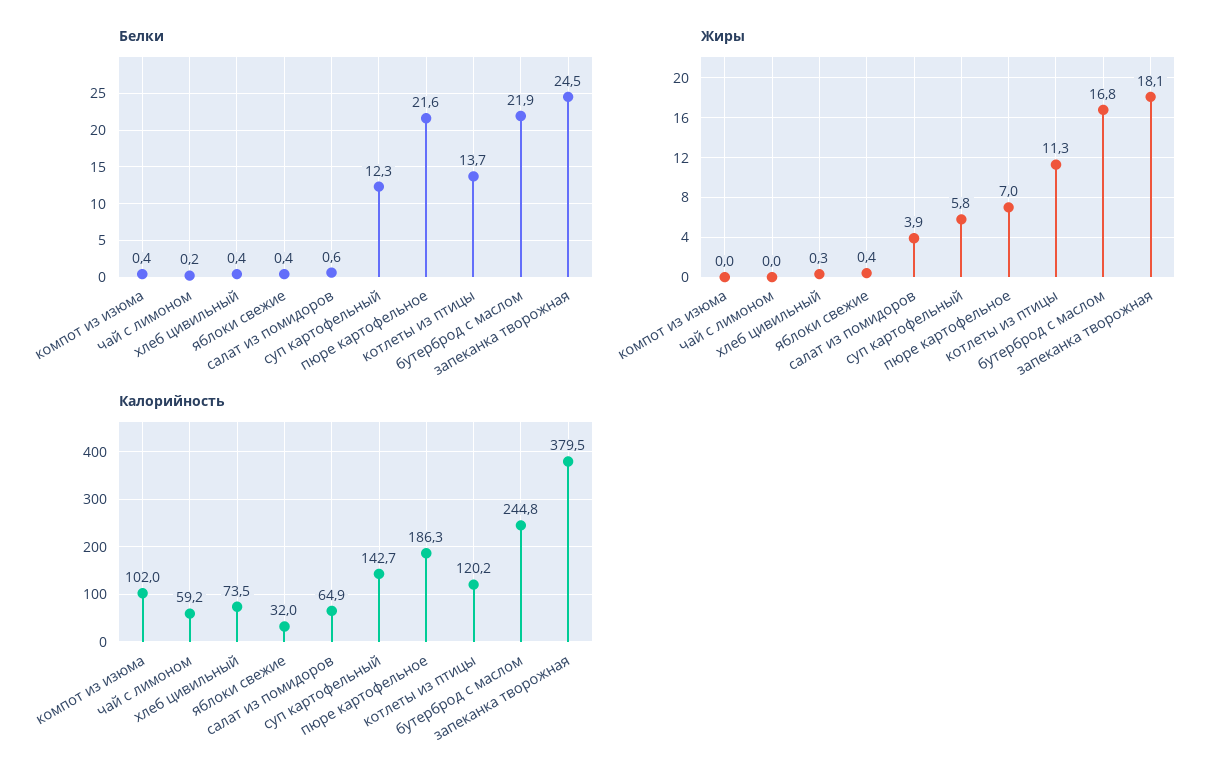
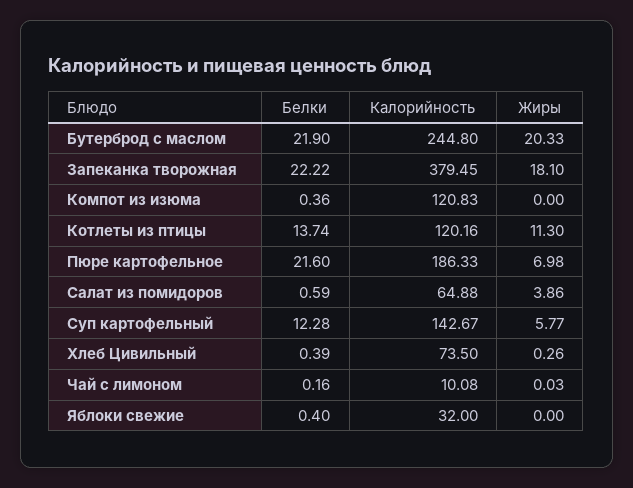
Белки, запеканка творожная: 24.5 -> 22.22
Жиры, яблоки свежие: 0.4 -> 0
Жиры, бутерброд с маслом: 16.8 -> 20.33
Калорийность, компот из изюма: 102 -> 120.83
Калорийность, чай с лимоном: 59.2 -> 10.08

